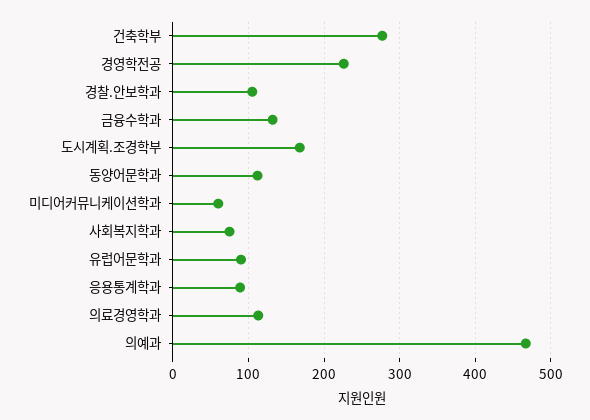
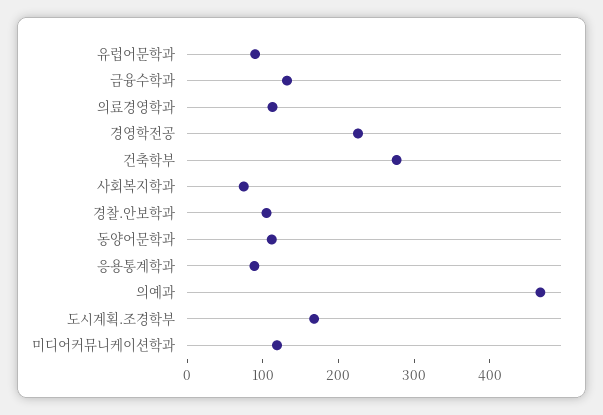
미디어커뮤니케이션학과: 60 -> 120

